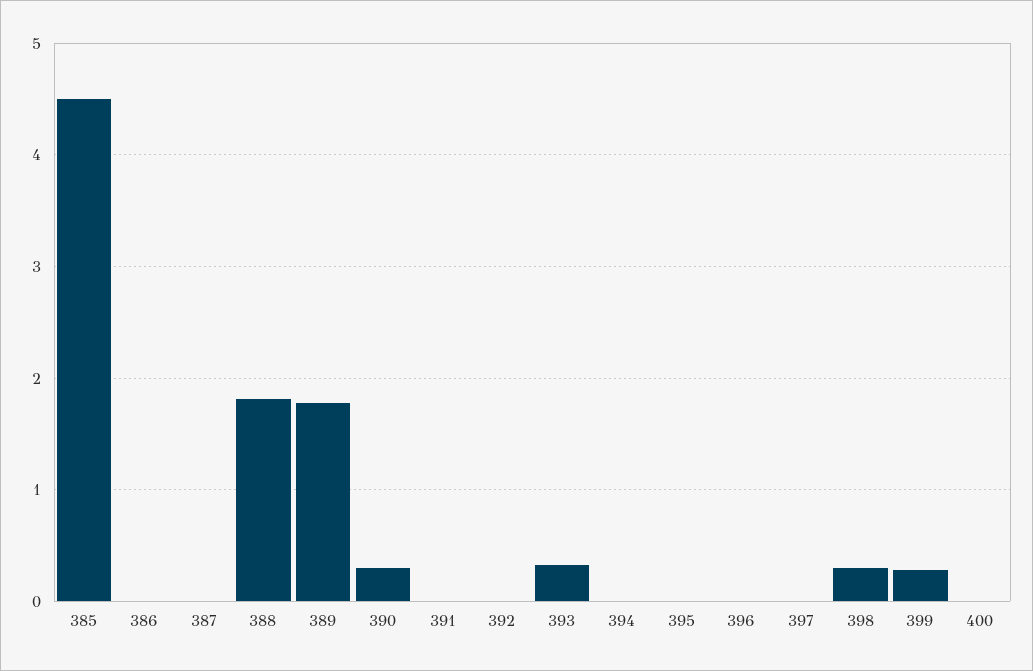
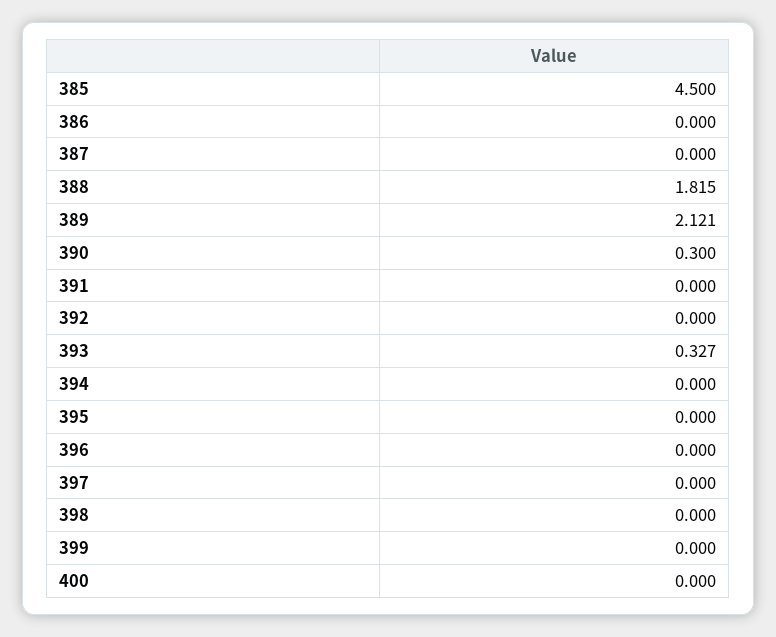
389: 1.8 -> 2.121
398: 0.3 -> 0
399: 0.3 -> 0

